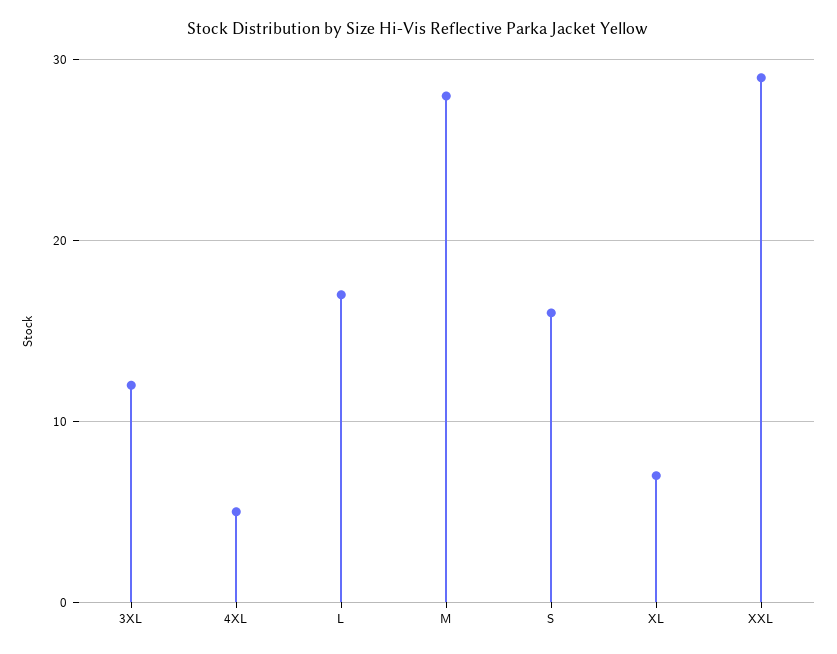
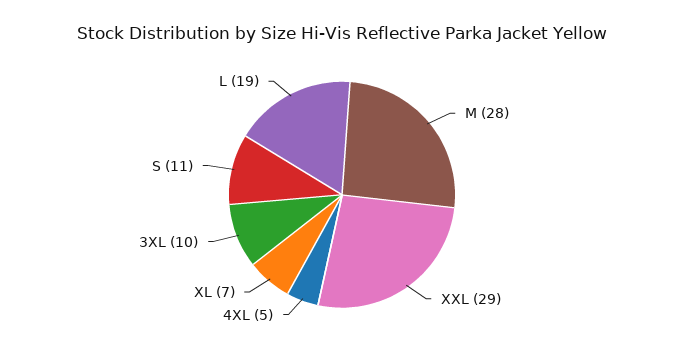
3XL: 12 -> 10
L: 17 -> 19
S: 16 -> 11

